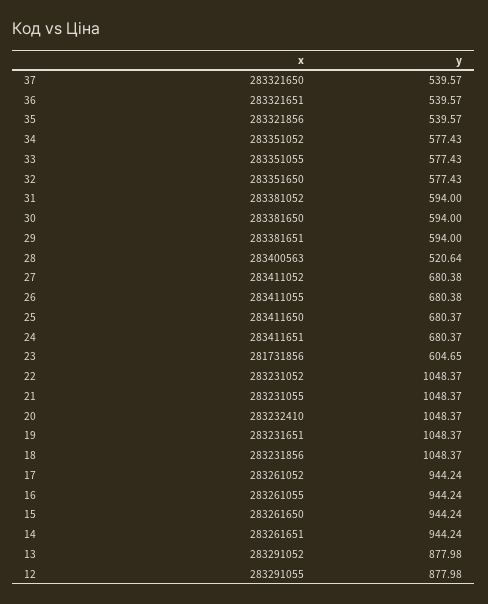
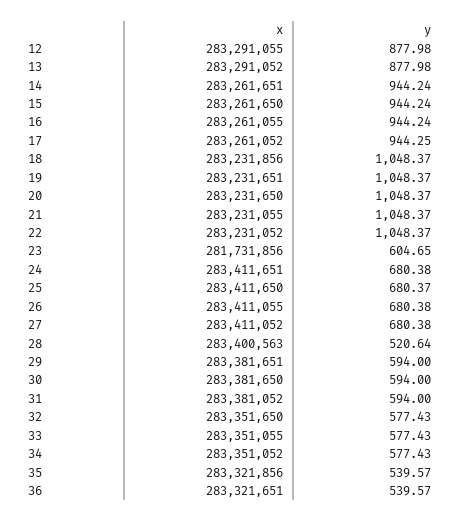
x, 37: 283321650 -> none
y, 37: 539.57 -> none
y, 24: 680.37 -> 680.38
x, 20: 283232410 -> 283231650
y, 17: 944.24 -> 944.25

